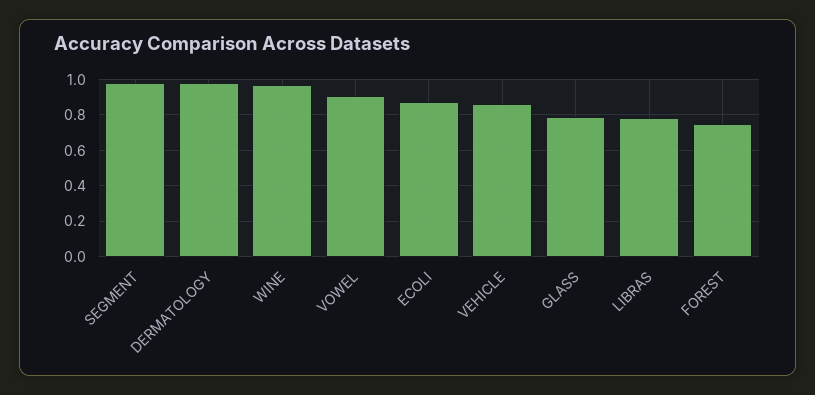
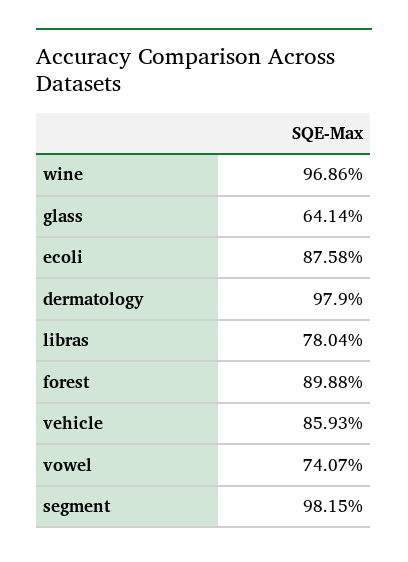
VOWEL: 0.9 -> 0.7407
GLASS: 0.8 -> 0.6414
FOREST: 0.75 -> 0.8988

